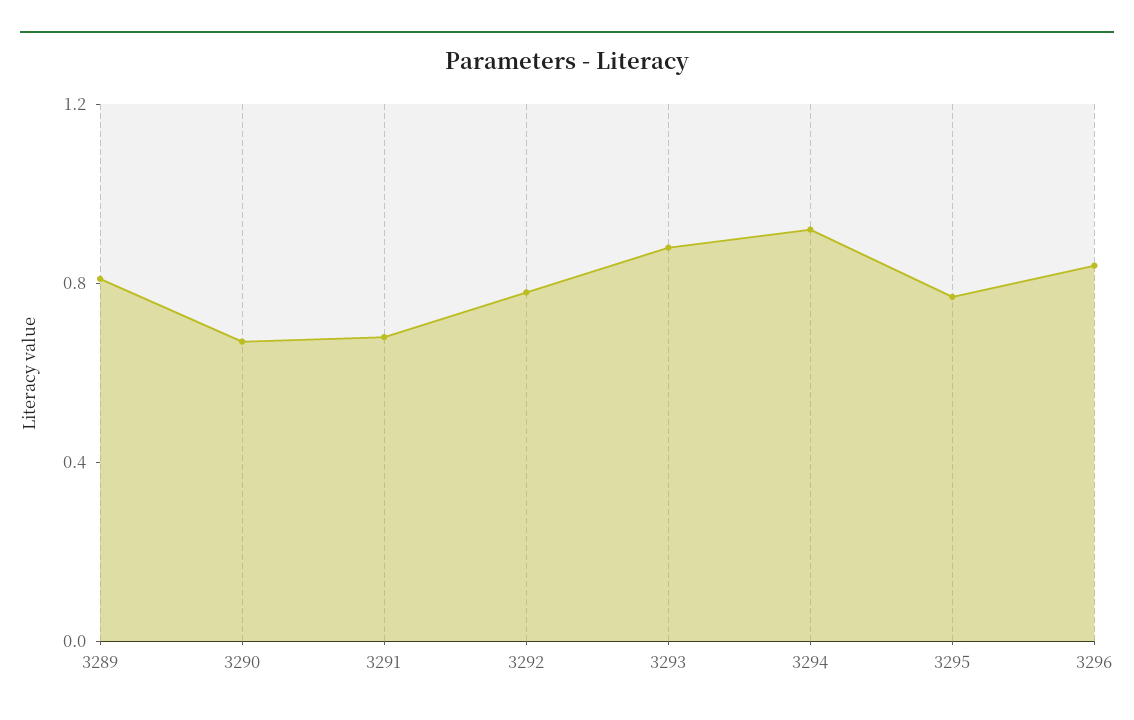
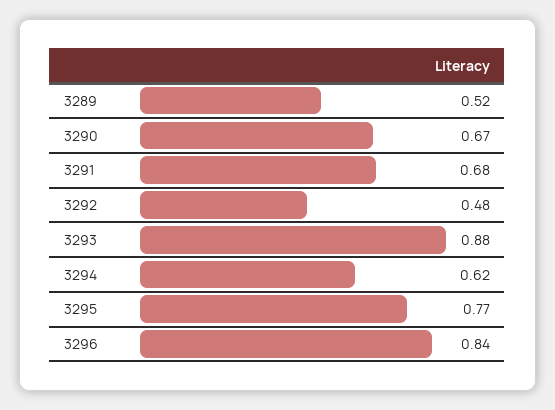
3289: 0.8 -> 0.52
3292: 0.8 -> 0.48
3294: 0.9 -> 0.62

